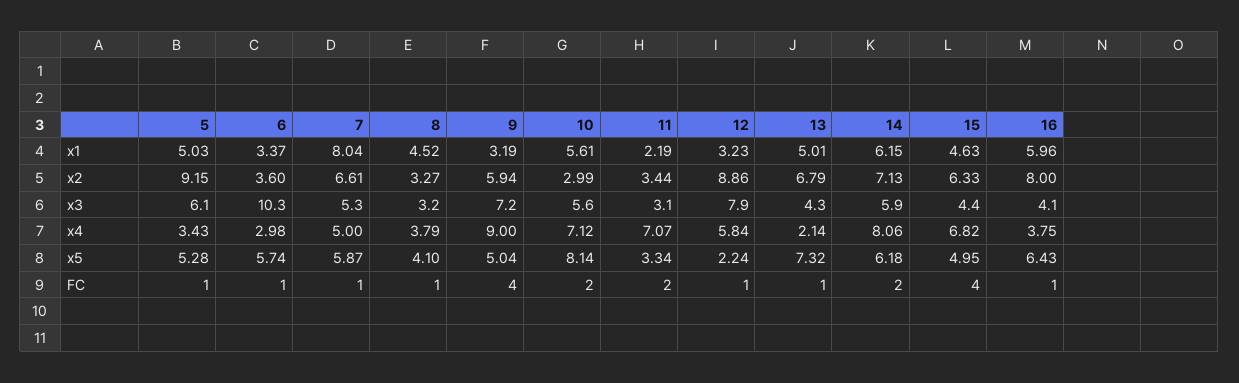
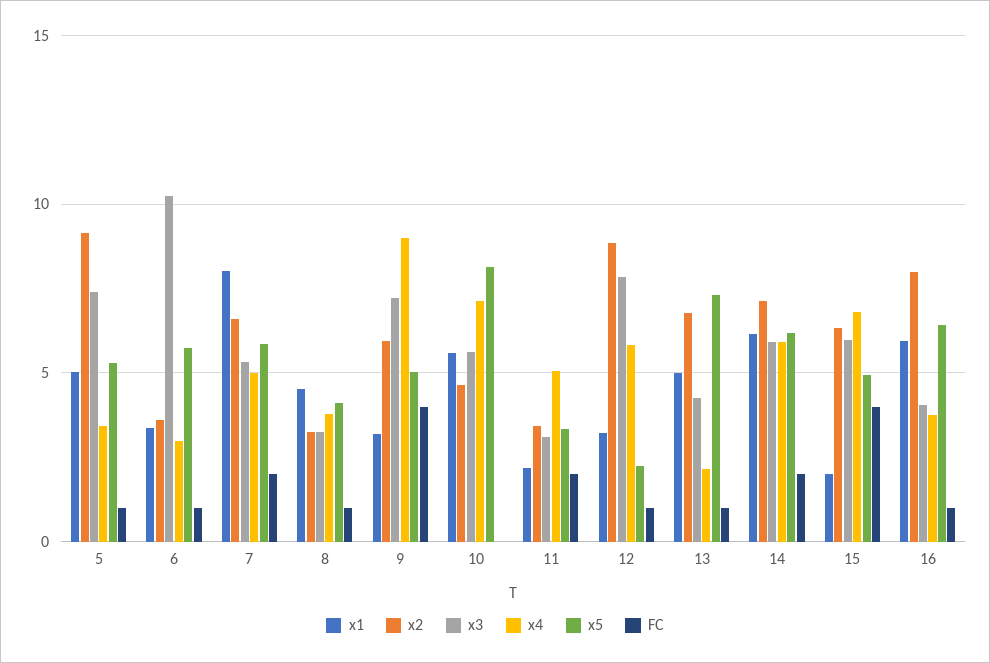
x1, 15: 4.63 -> 2
x2, 10: 2.99 -> 4.5
x3, 5: 6.1 -> 7.5
x3, 15: 4.4 -> 6
x4, 11: 7.07 -> 5
x4, 14: 8.06 -> 6
FC, 7: 1 -> 2
FC, 10: 2 -> 0

